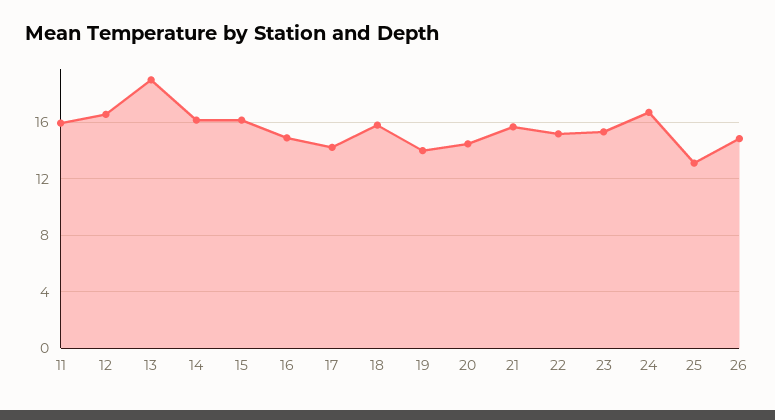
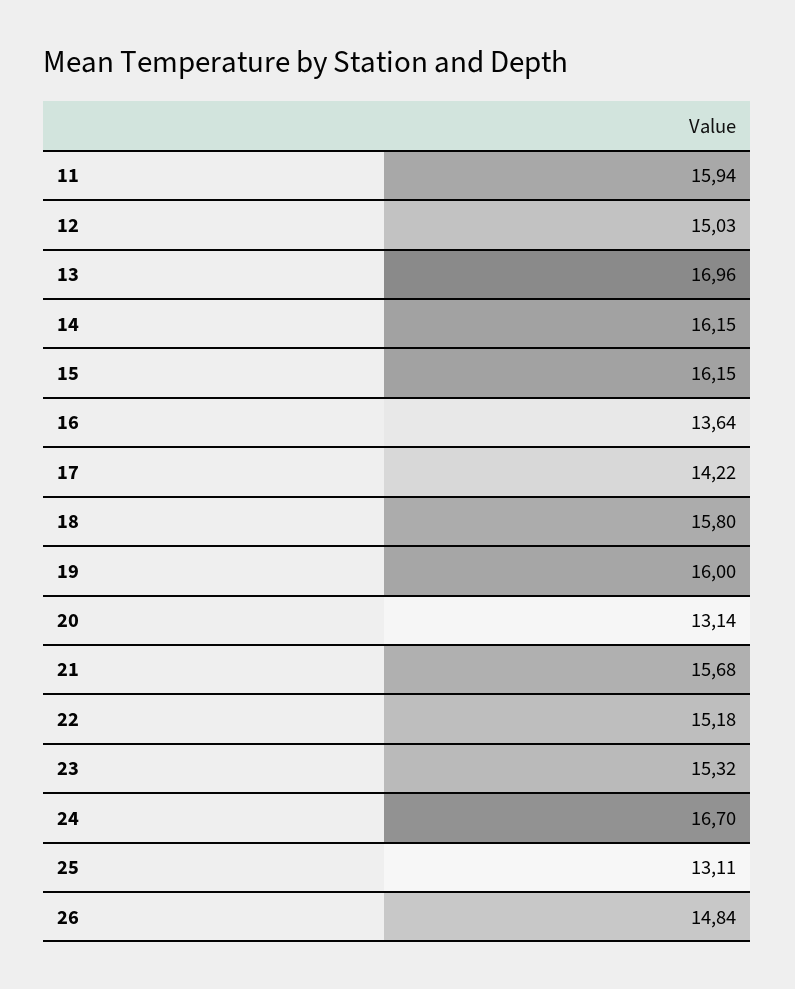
12: 16.5 -> 15.03
13: 19 -> 16.96
16: 15 -> 13.64
19: 14 -> 16
20: 14.5 -> 13.14

